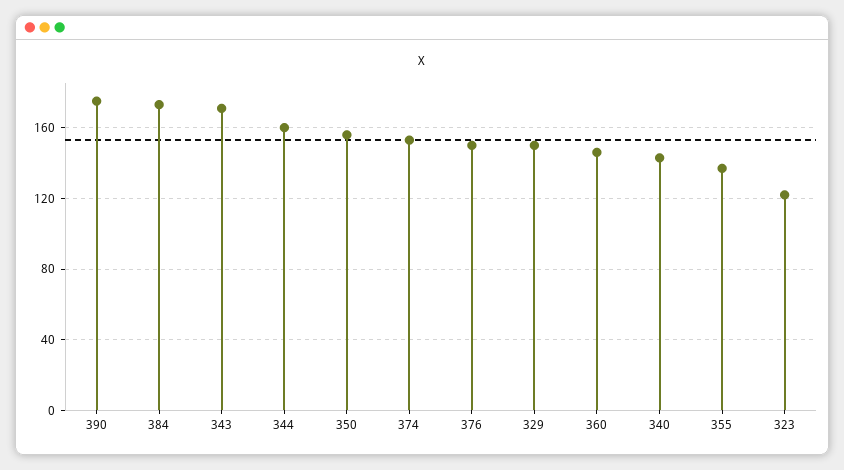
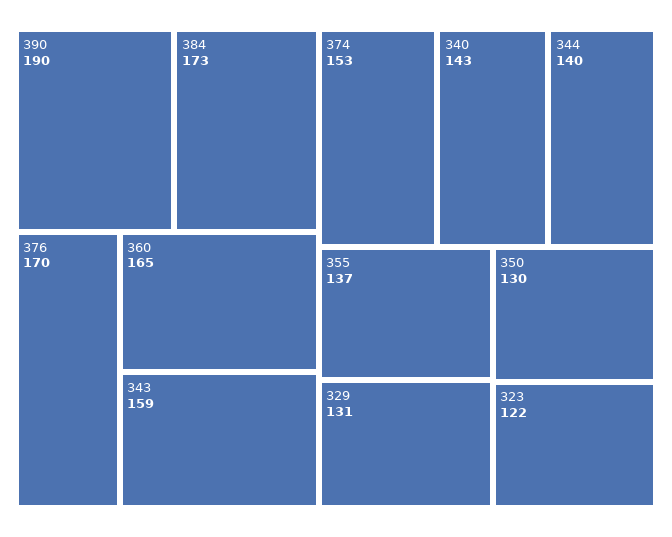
390: 175 -> 190
343: 170 -> 159
344: 160 -> 140
350: 155 -> 130
376: 150 -> 170
329: 150 -> 131
360: 145 -> 165

